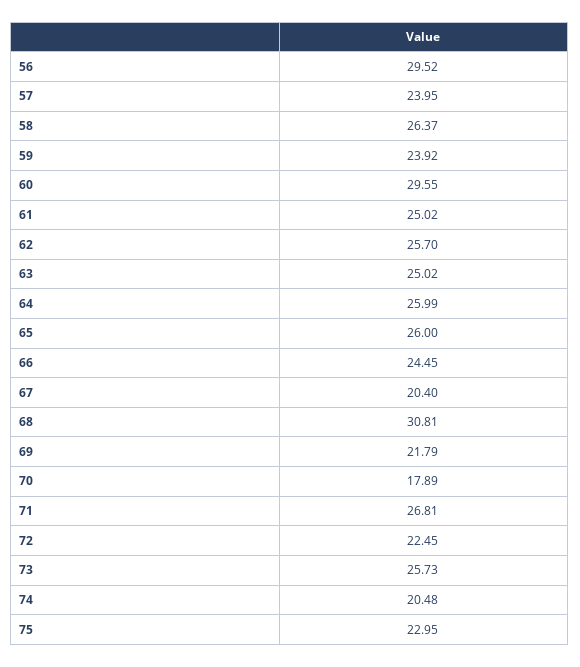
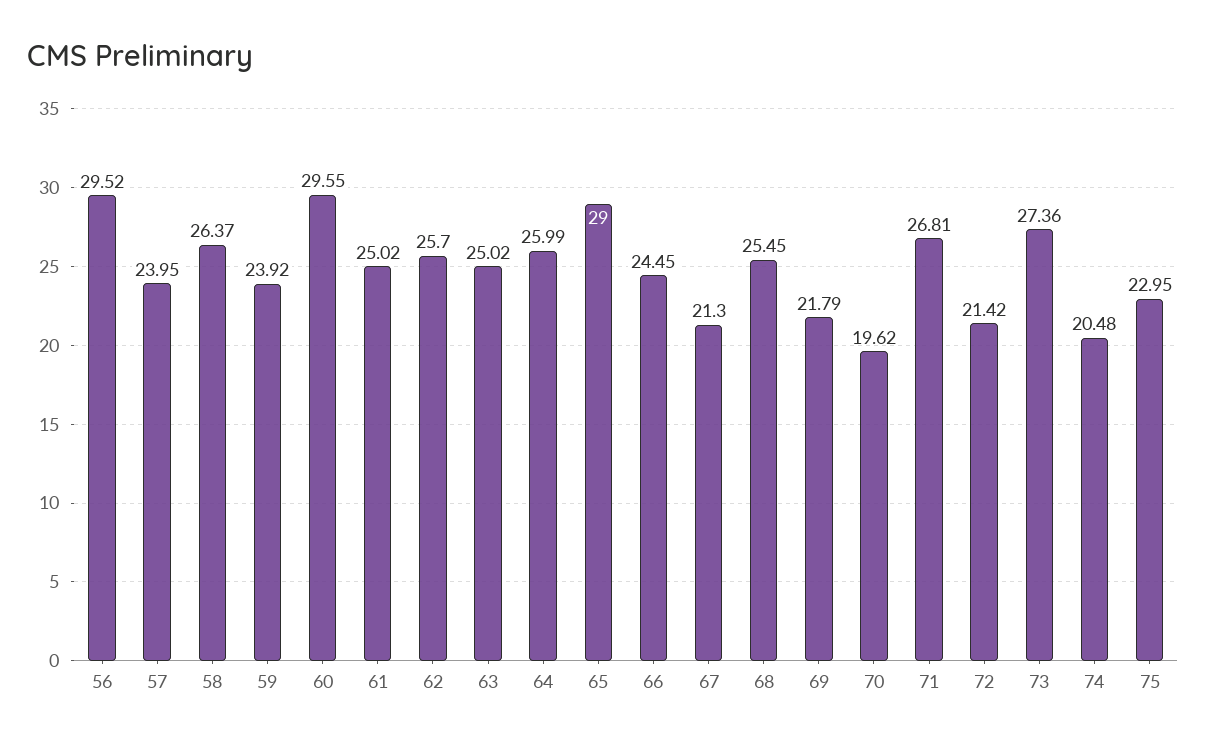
65: 26 -> 29
67: 20.4 -> 21.3
68: 30.81 -> 25.45
70: 17.89 -> 19.62
72: 22.45 -> 21.42
73: 25.73 -> 27.36

